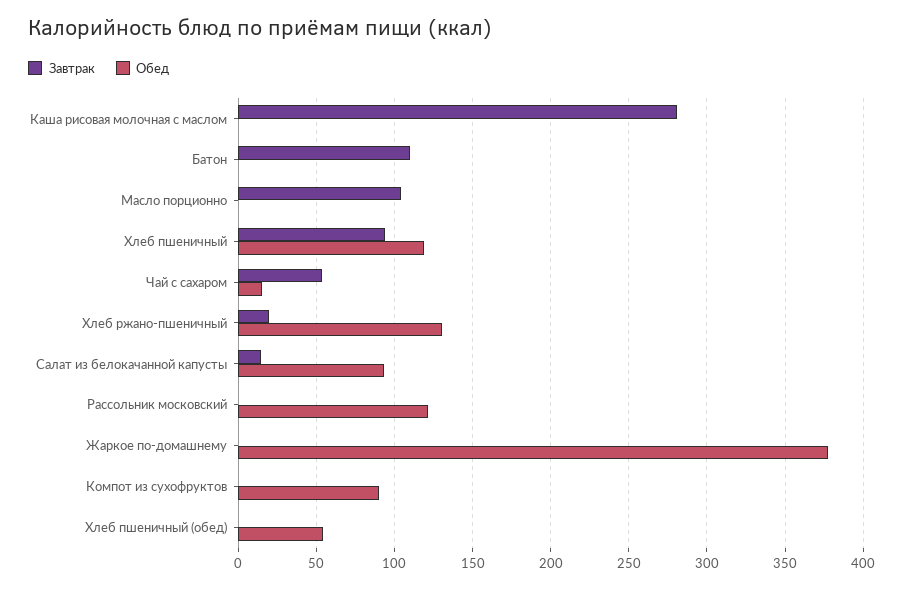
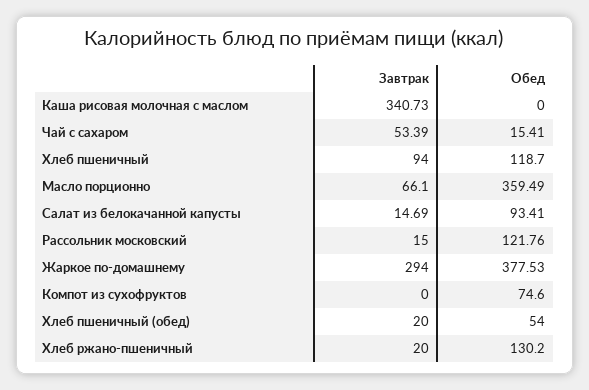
Завтрак, Каша рисовая молочная с маслом: 280 -> 340.73
Завтрак, Батон: 110 -> none
Обед, Батон: 0 -> none
Завтрак, Масло порционно: 105 -> 66.1
Обед, Масло порционно: 0 -> 359.49
Завтрак, Рассольник московский: 0 -> 15
Завтрак, Жаркое по-домашнему: 0 -> 294
Обед, Компот из сухофруктов: 90 -> 74.6
Завтрак, Хлеб пшеничный (обед): 0 -> 20

